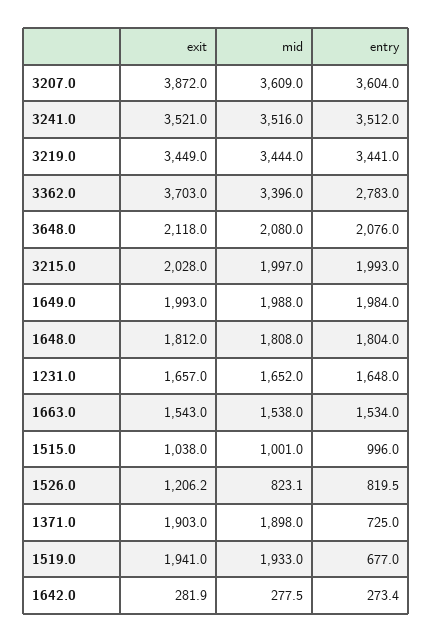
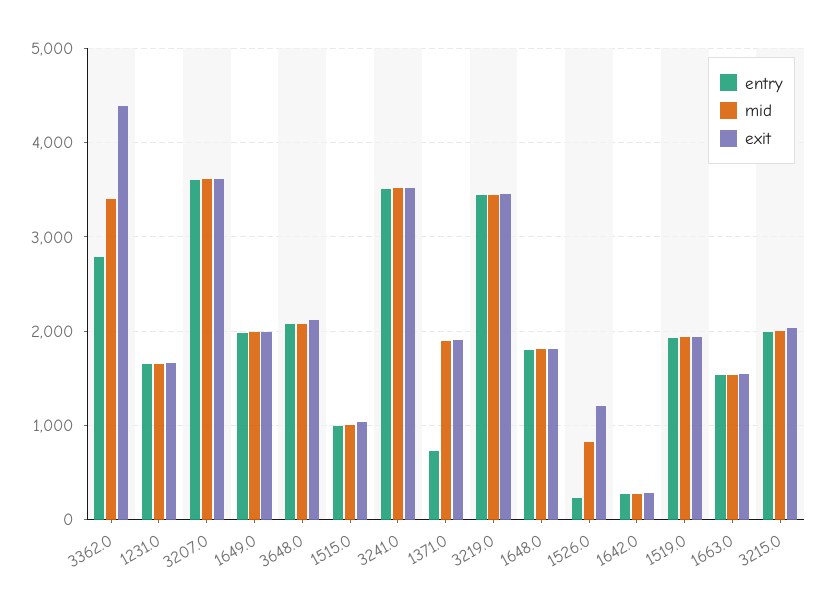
exit, 3207.0: 3872 -> 3600
exit, 3362.0: 3703 -> 4400
entry, 1526.0: 819.5 -> 200
entry, 1519.0: 677 -> 1900

